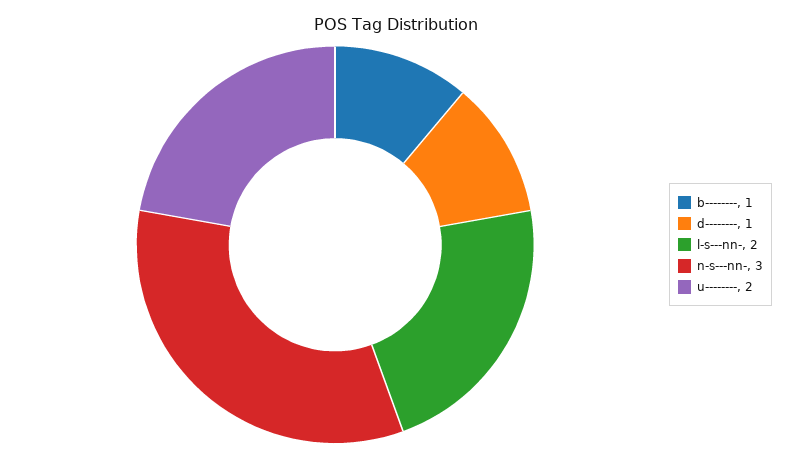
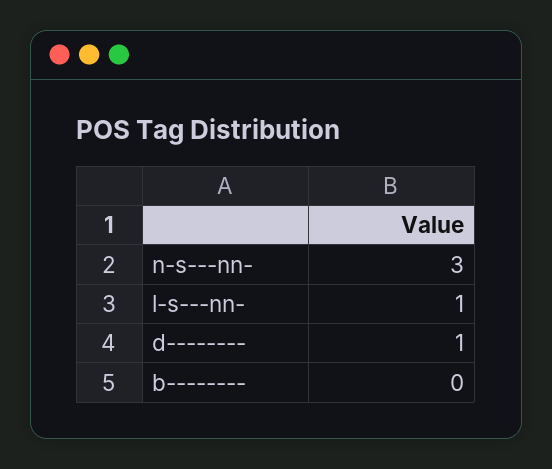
b--------: 1 -> 0
l-s---nn-: 2 -> 1
u--------: 2 -> none

